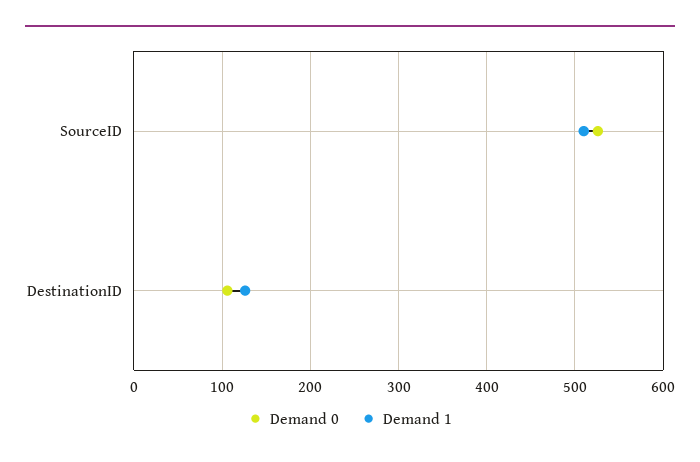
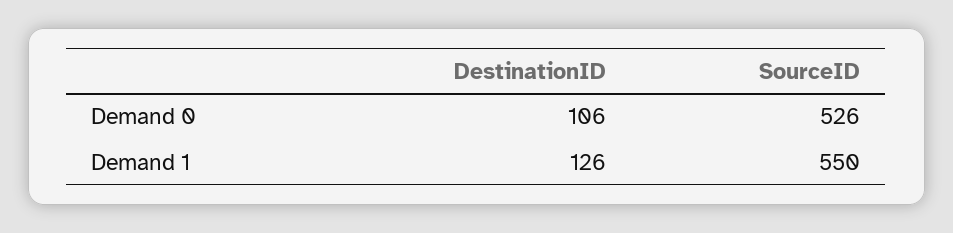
Demand 1, SourceID: 510 -> 550

